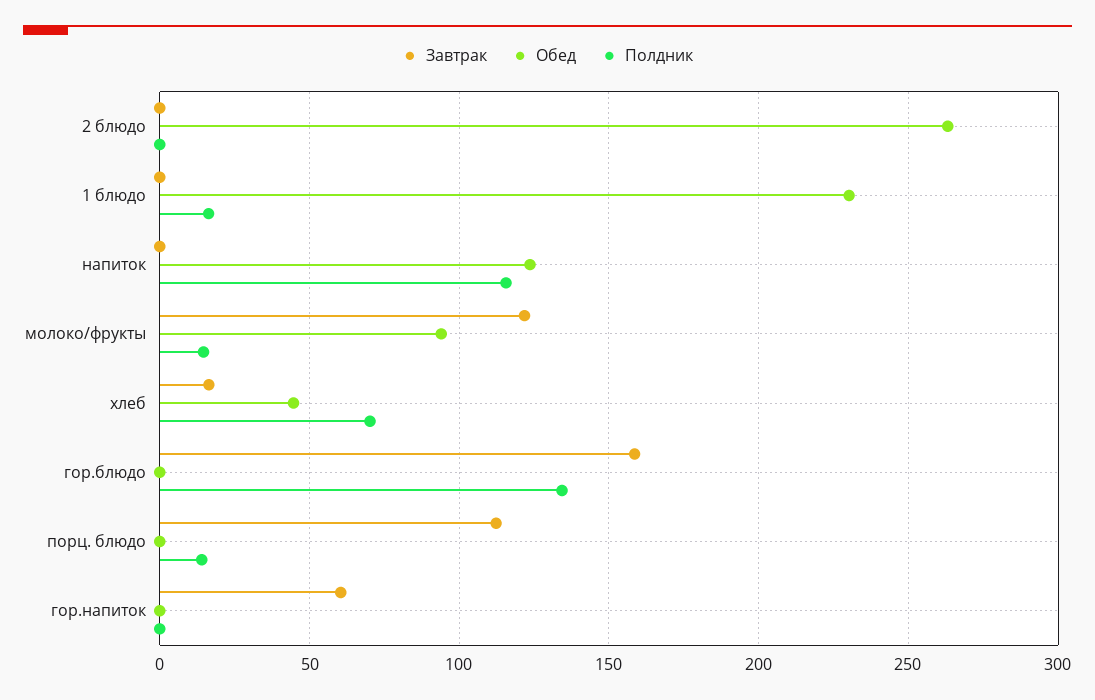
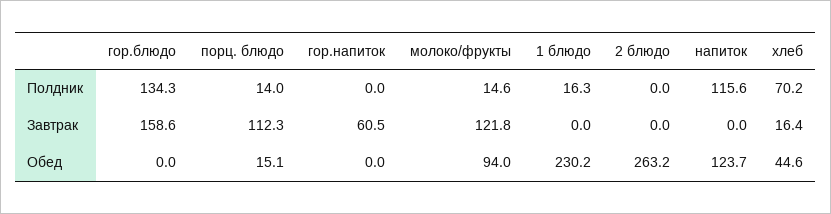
Обед, порц. блюдо: 0 -> 15.1

